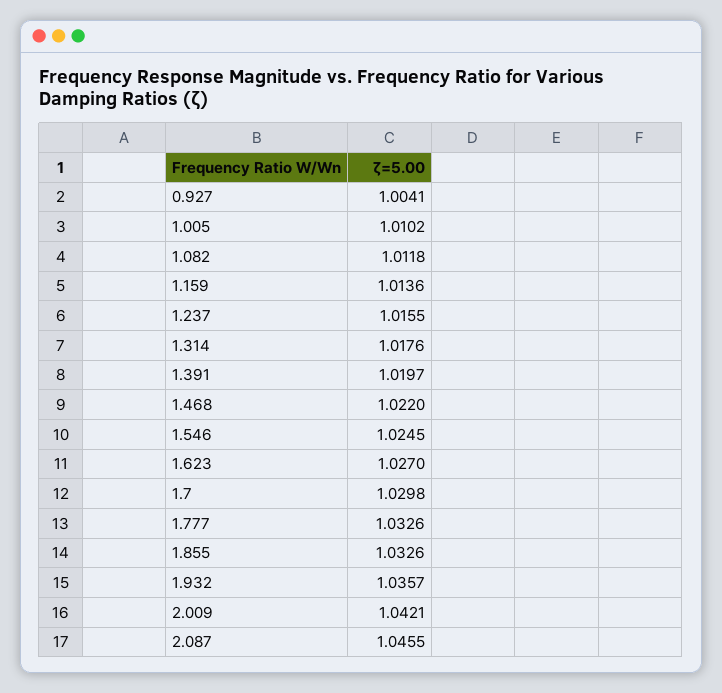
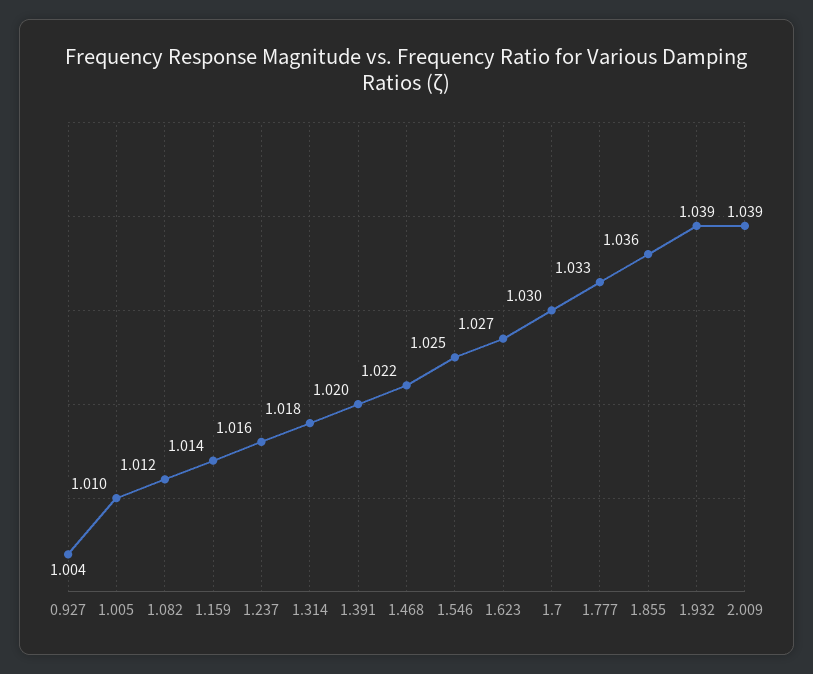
1.855: 1.0326 -> 1.036
1.932: 1.0357 -> 1.039
2.009: 1.0421 -> 1.039
2.087: 1.0455 -> none

